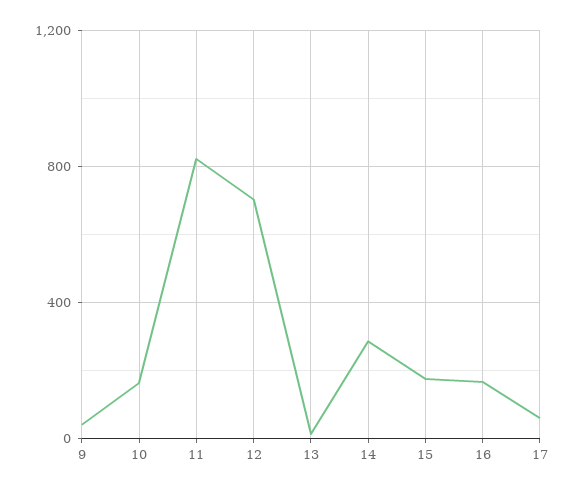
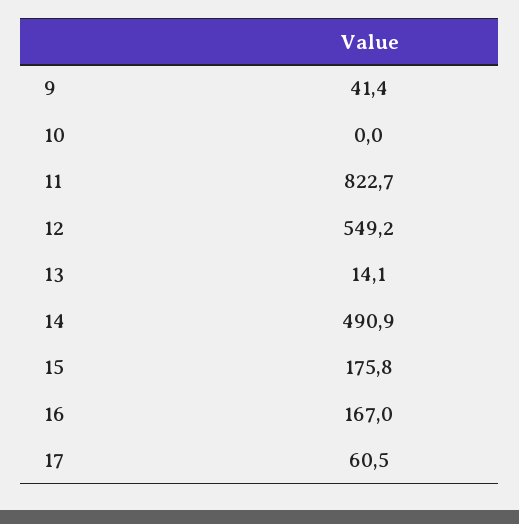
10: 150 -> 0
12: 700 -> 549.2
14: 300 -> 490.9

